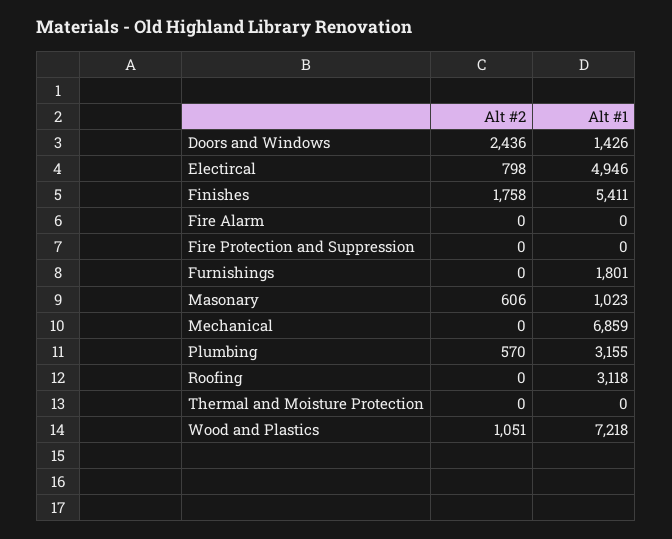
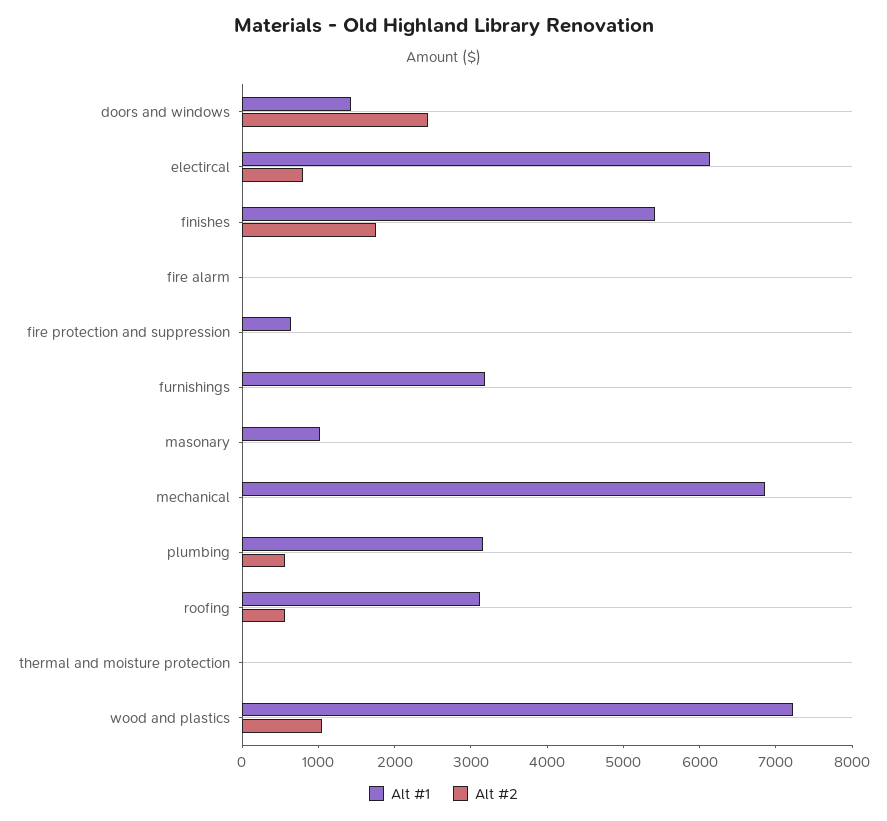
Alt #1, Electircal: 4946 -> 6200
Alt #1, Fire Protection and Suppression: 0 -> 600
Alt #1, Furnishings: 1801 -> 3200
Alt #2, Masonary: 606 -> 0
Alt #2, Roofing: 0 -> 600

